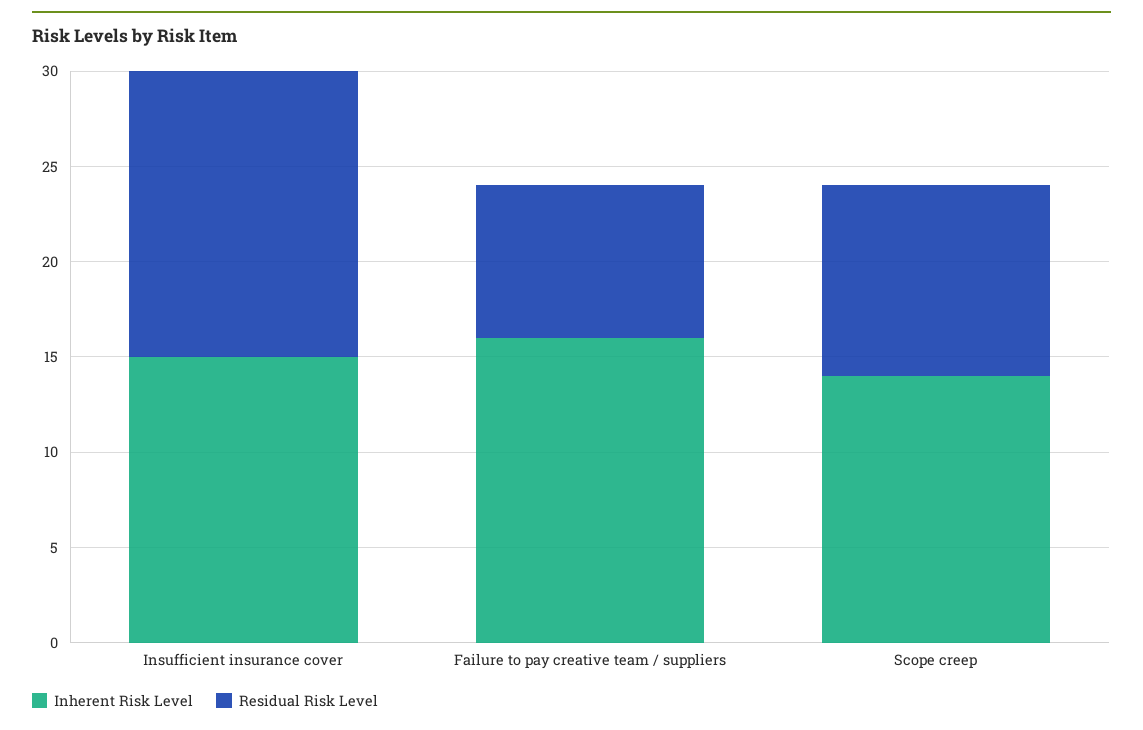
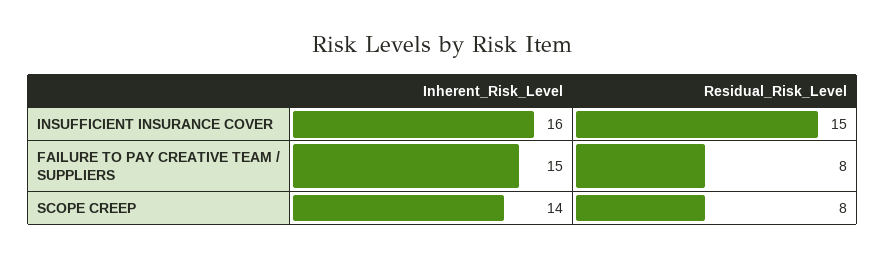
Inherent Risk Level, Insufficient insurance cover: 15 -> 16
Inherent Risk Level, Failure to pay creative team / suppliers: 16 -> 15
Residual Risk Level, Scope creep: 10 -> 8

